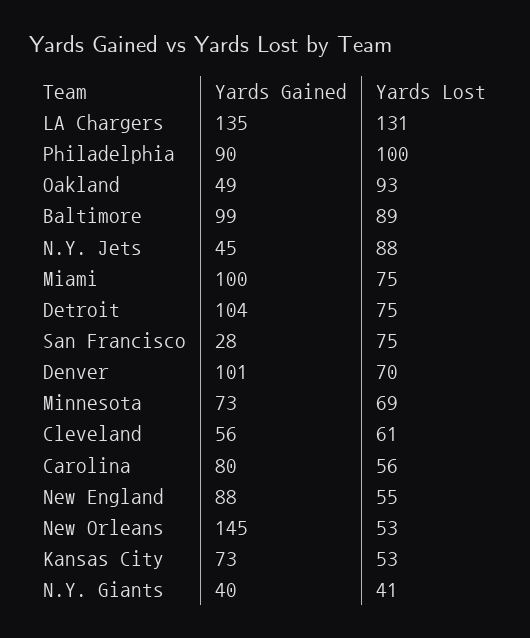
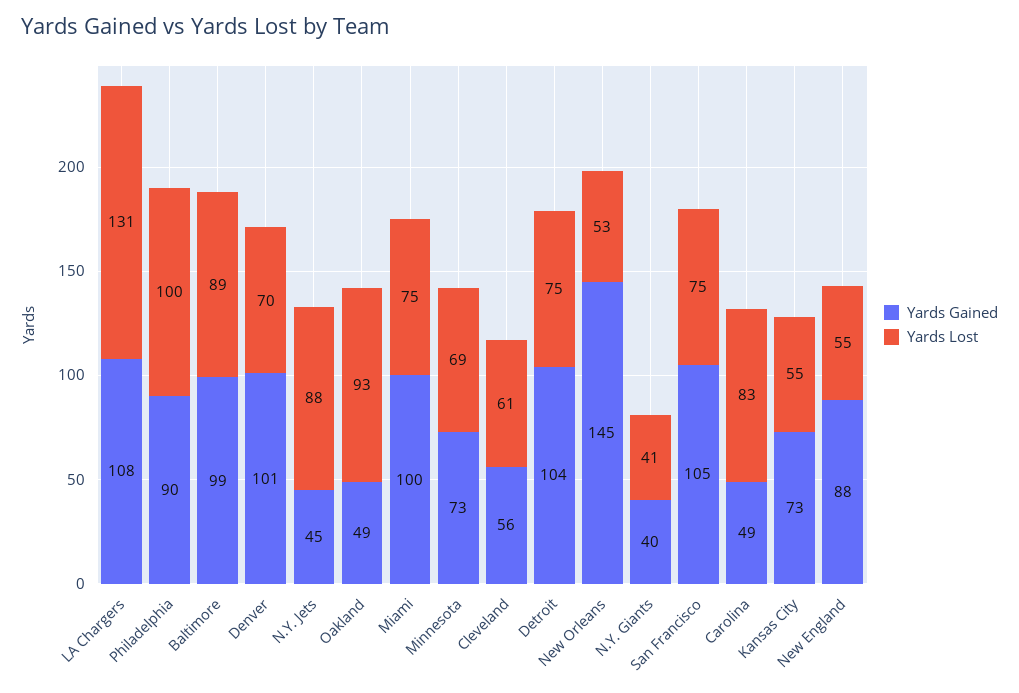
Yards Gained, LA Chargers: 135 -> 108
Yards Gained, San Francisco: 28 -> 105
Yards Gained, Carolina: 80 -> 49
Yards Lost, Carolina: 56 -> 83
Yards Lost, Kansas City: 53 -> 55

